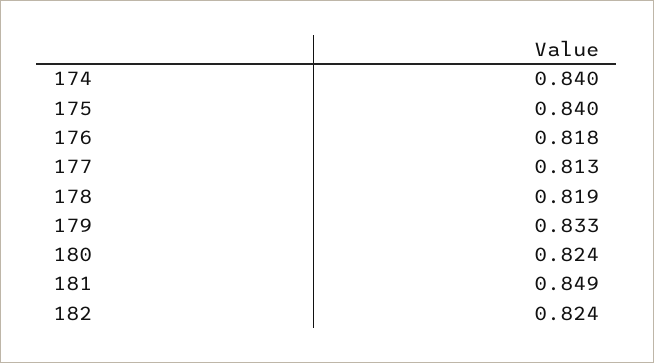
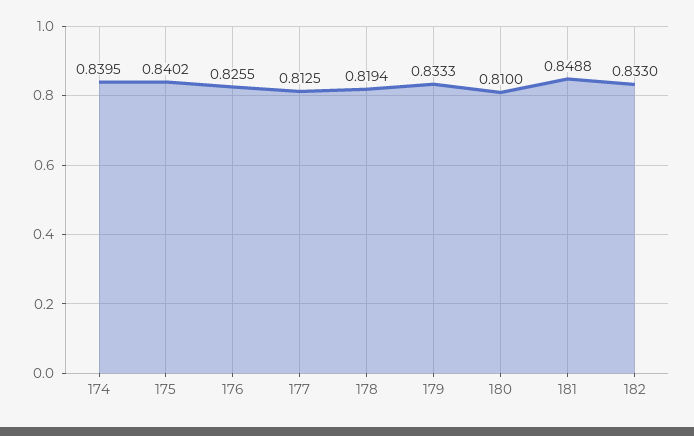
176: 0.818 -> 0.8255
180: 0.824 -> 0.81
182: 0.824 -> 0.833

